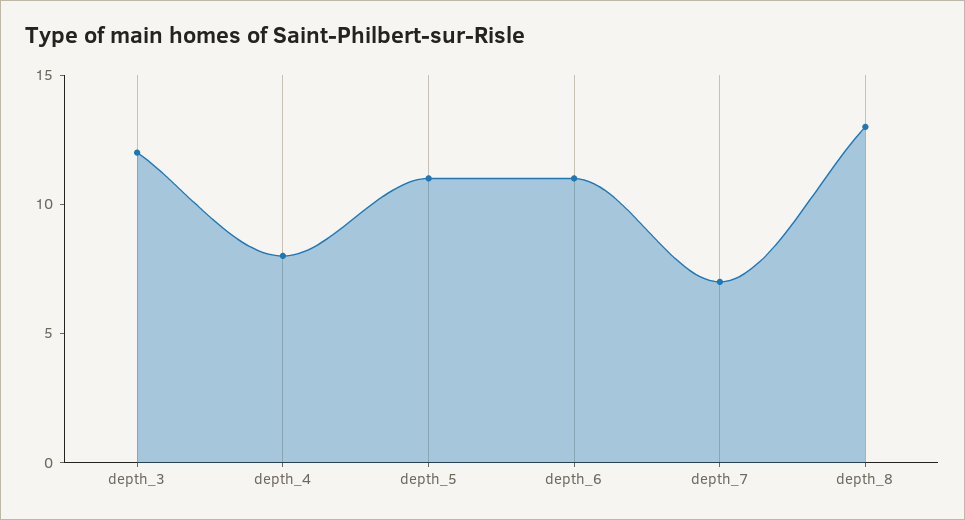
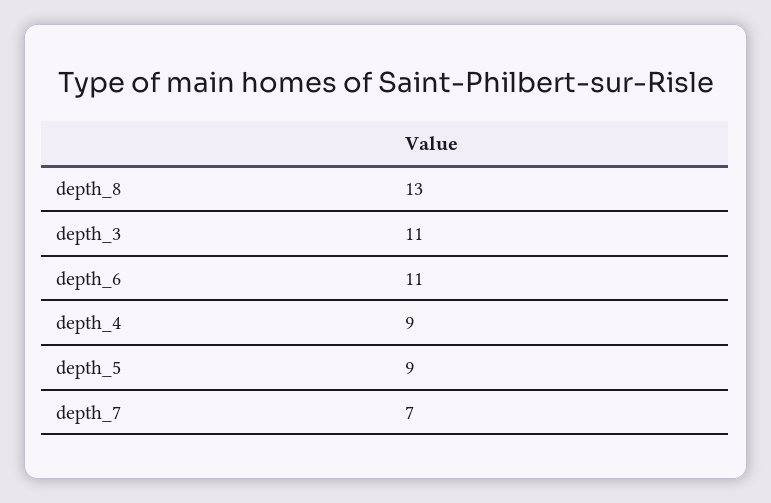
depth_3: 12 -> 11
depth_4: 8 -> 9
depth_5: 11 -> 9

